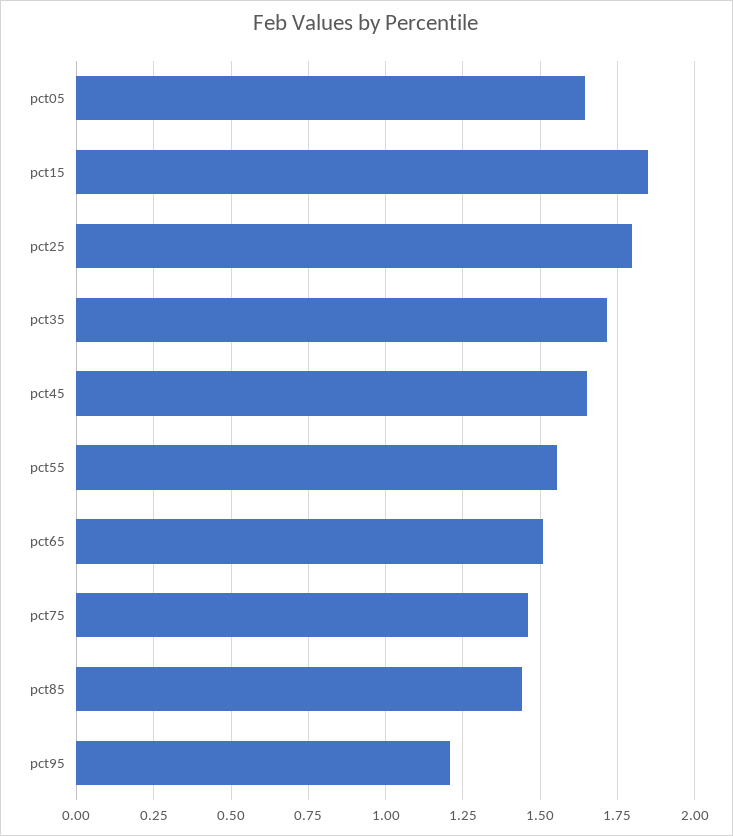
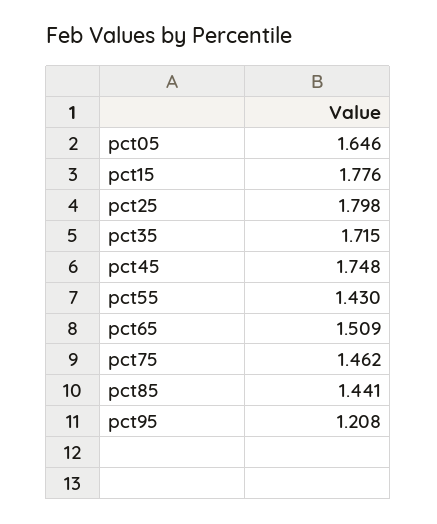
pct15: 1.85 -> 1.776
pct45: 1.65 -> 1.748
pct55: 1.55 -> 1.43

